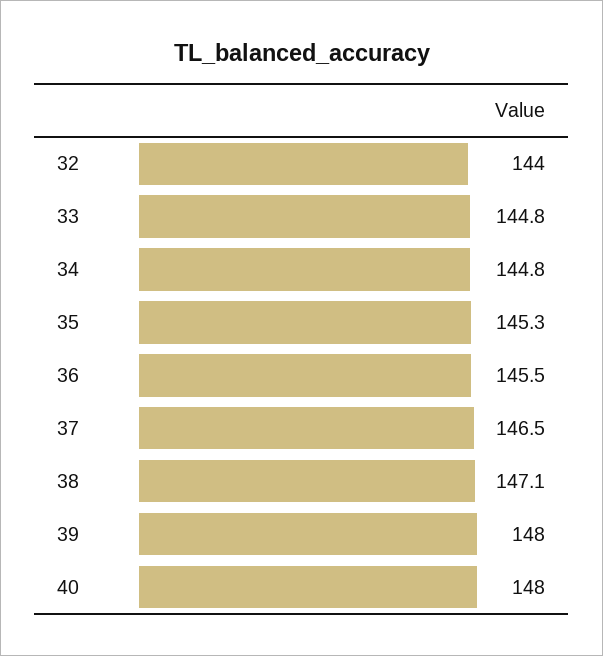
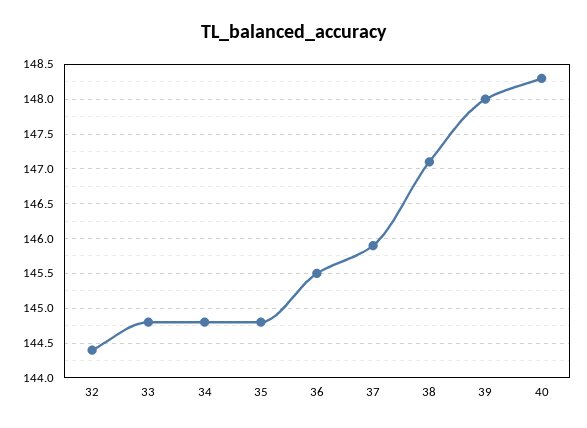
32: 144 -> 144.4
35: 145.3 -> 144.8
37: 146.5 -> 145.9
40: 148 -> 148.3

